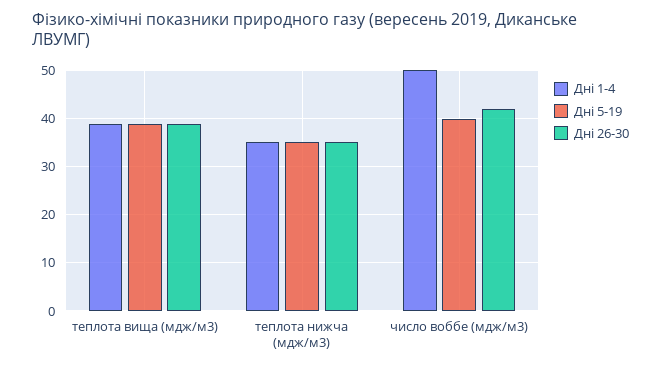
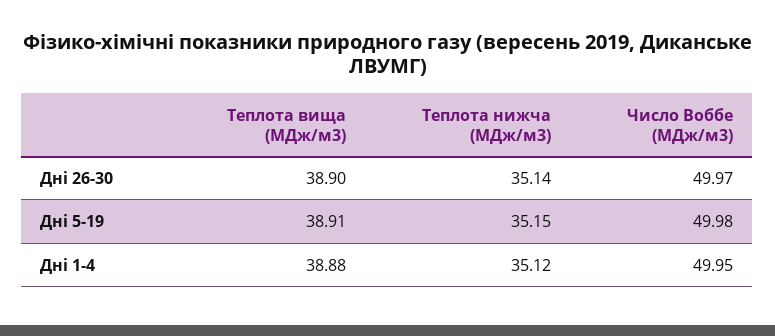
Дні 5-19, число воббе (мдж/м3): 40 -> 49.98
Дні 26-30, число воббе (мдж/м3): 42 -> 49.97

